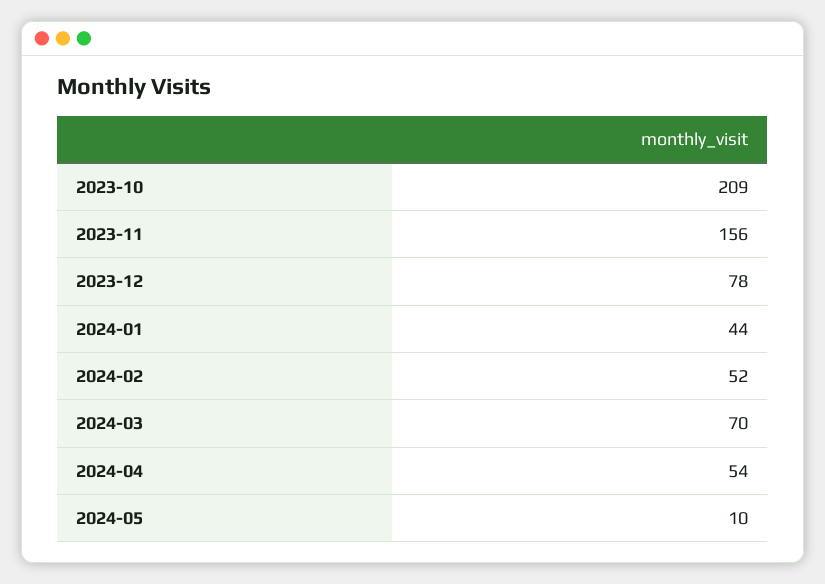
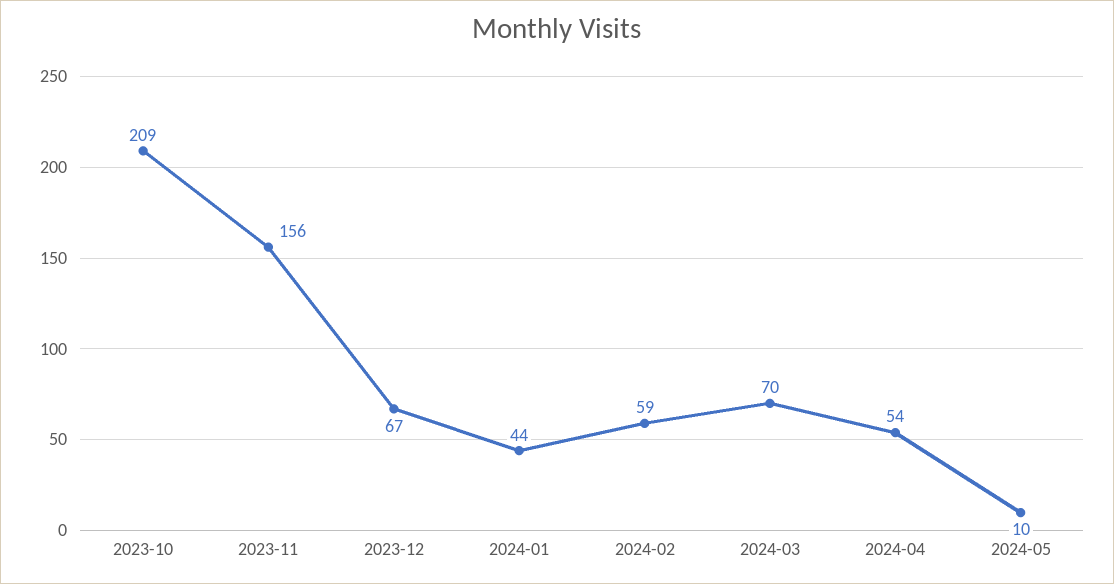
2023-12: 78 -> 67
2024-02: 52 -> 59

